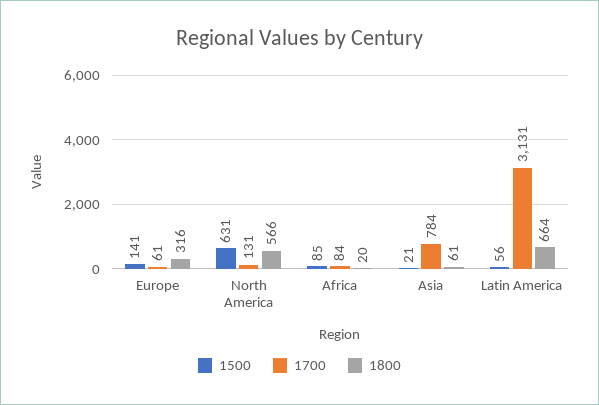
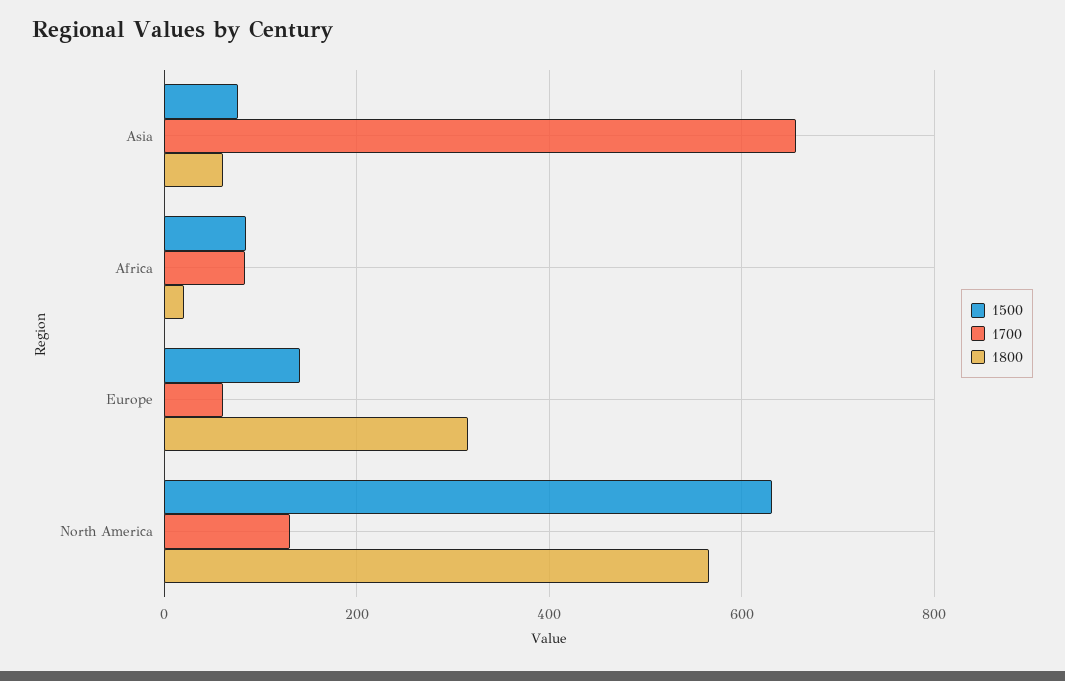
1500, Asia: 21 -> 80
1700, Asia: 784 -> 660
1500, Latin America: 56 -> none
1700, Latin America: 3131 -> none
1800, Latin America: 664 -> none

